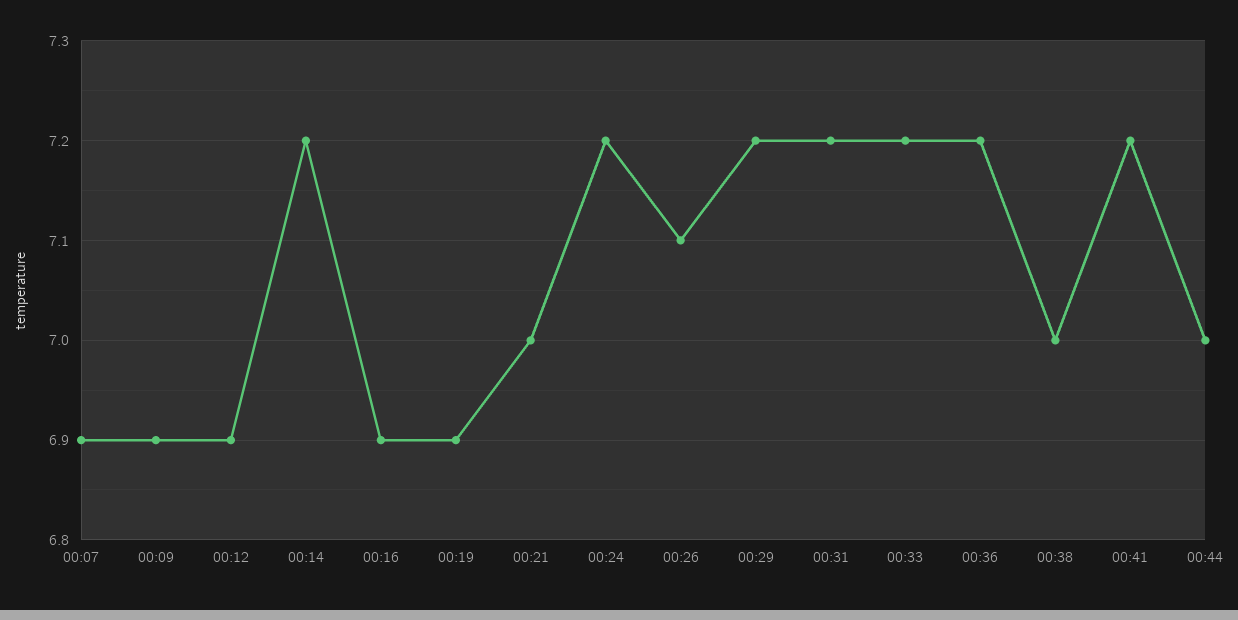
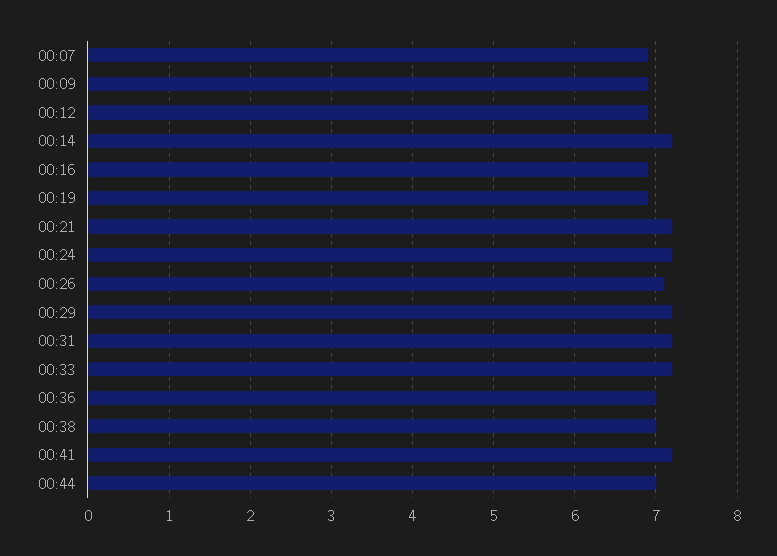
00:21: 7 -> 7.2
00:36: 7.2 -> 7

